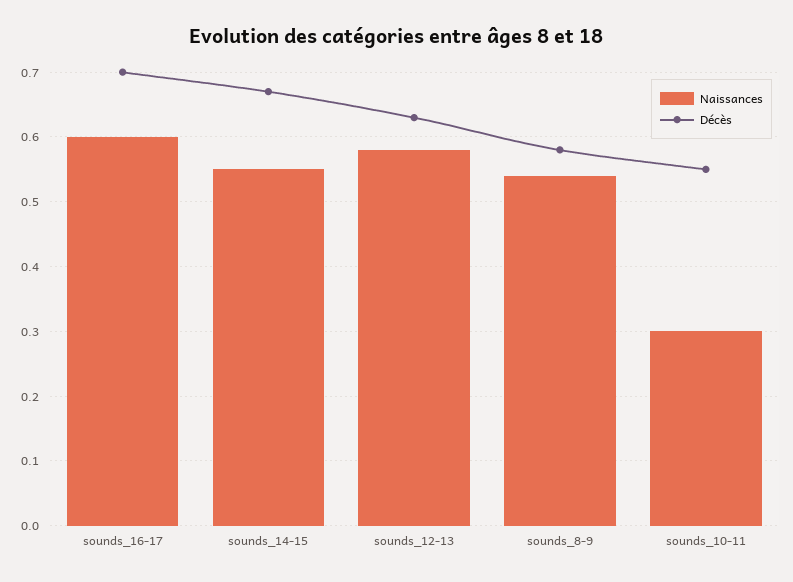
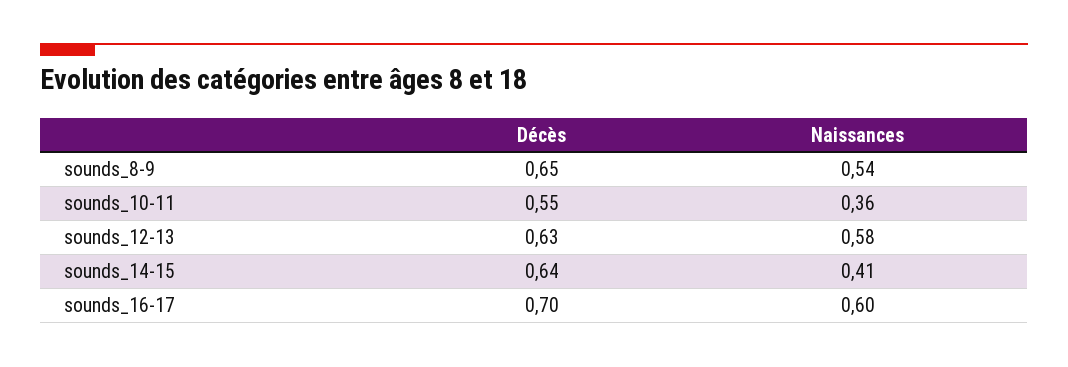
Naissances, sounds_14-15: 0.55 -> 0.41
Décès, sounds_14-15: 0.67 -> 0.64
Décès, sounds_8-9: 0.58 -> 0.65
Naissances, sounds_10-11: 0.3 -> 0.36

